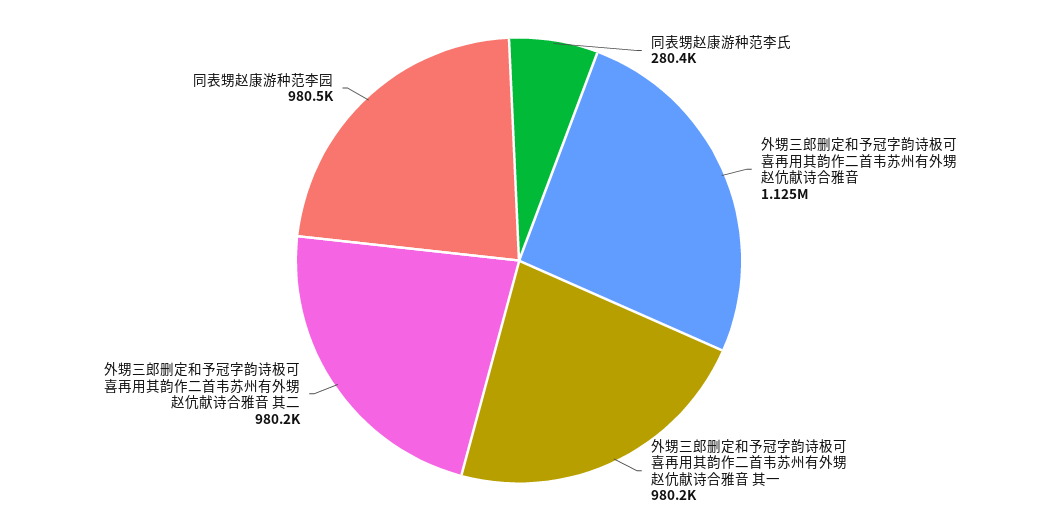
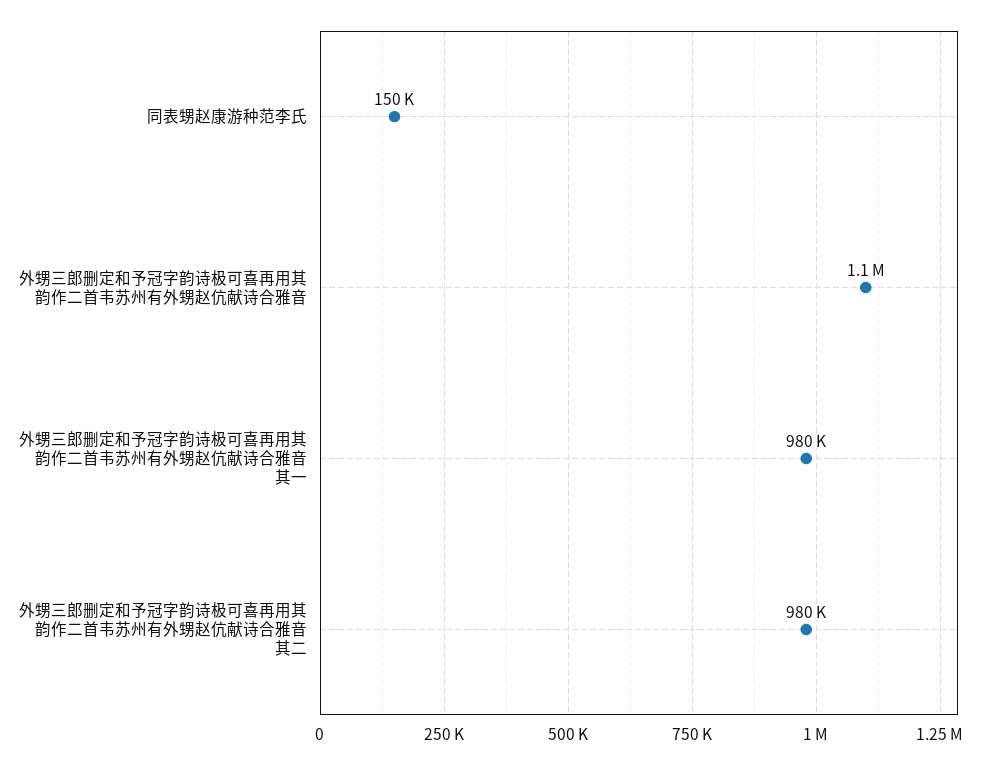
同表甥赵康游种范李氏: 280400 -> 150000
同表甥赵康游种范李园: 980500 -> none

